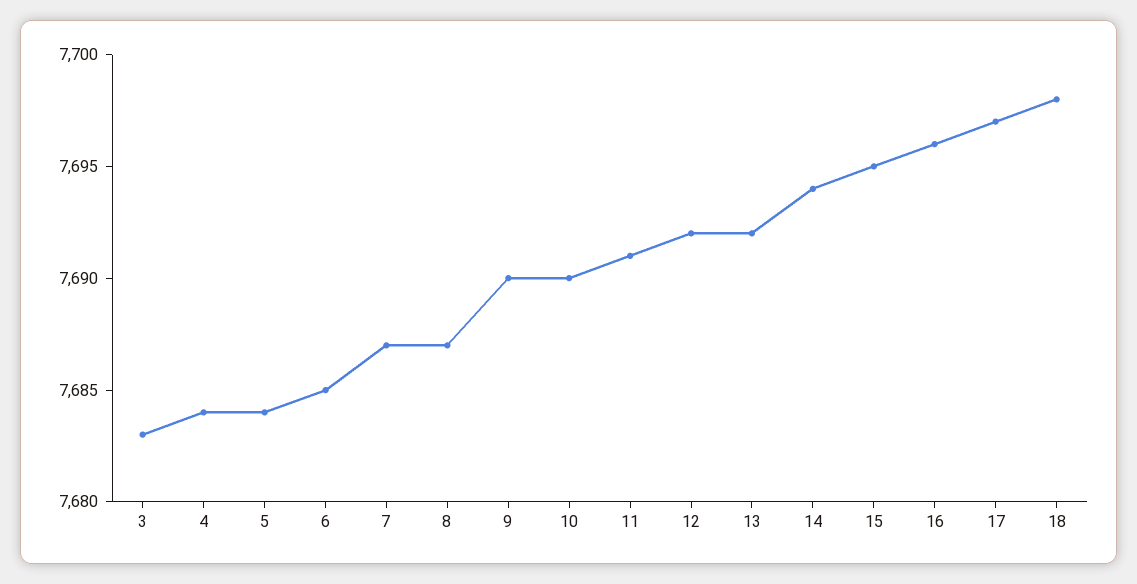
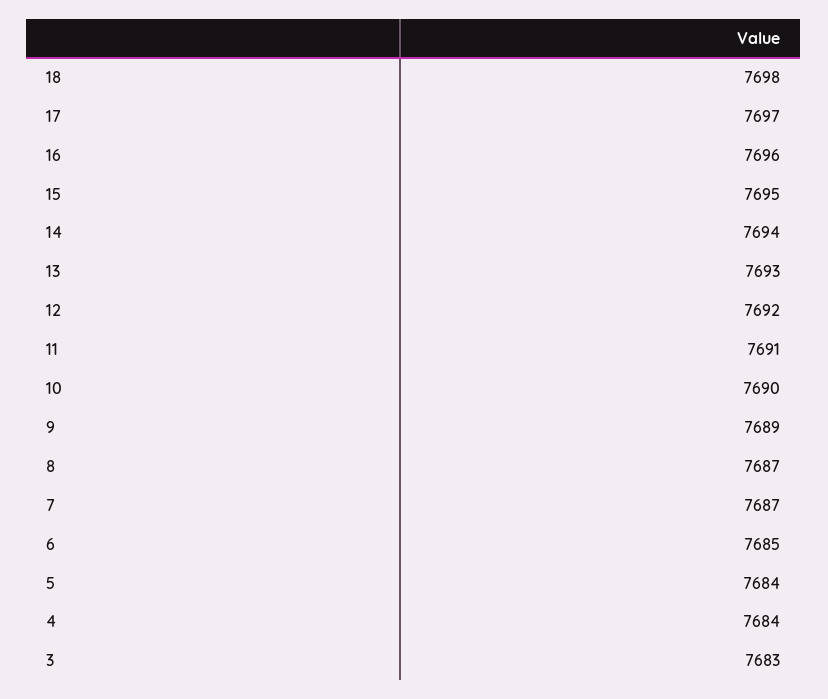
9: 7690 -> 7689
13: 7692 -> 7693

